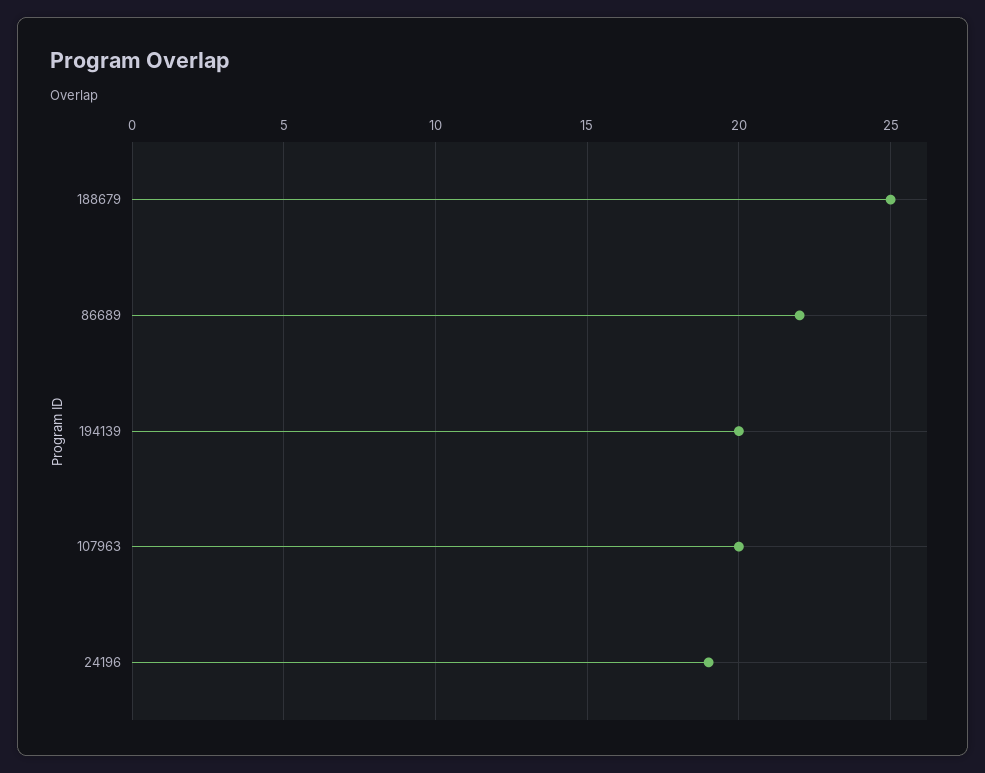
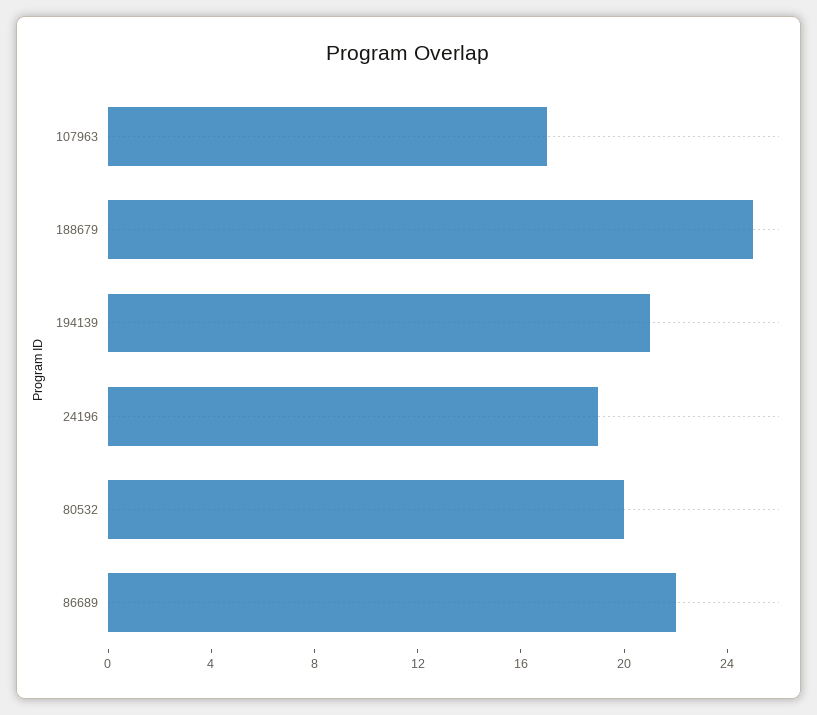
194139: 20 -> 21
107963: 20 -> 17
80532: none -> 20

